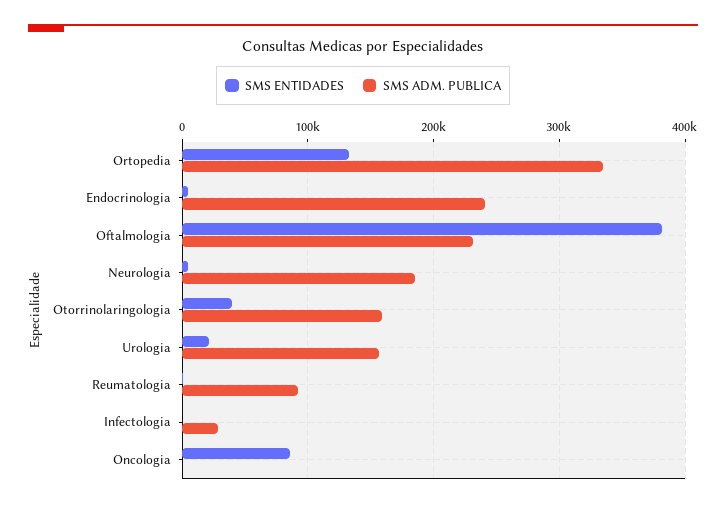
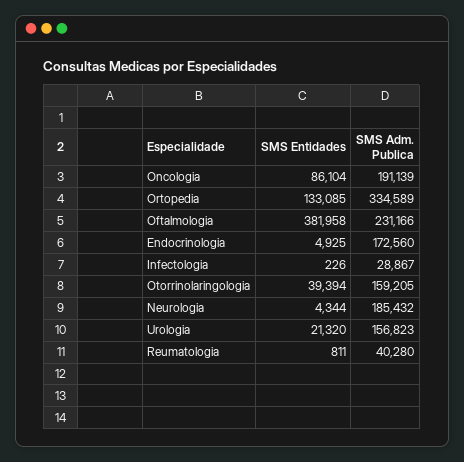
SMS ADM. PUBLICA, Endocrinologia: 240000 -> 172560
SMS ADM. PUBLICA, Reumatologia: 90000 -> 40280
SMS ADM. PUBLICA, Oncologia: 0 -> 191139

